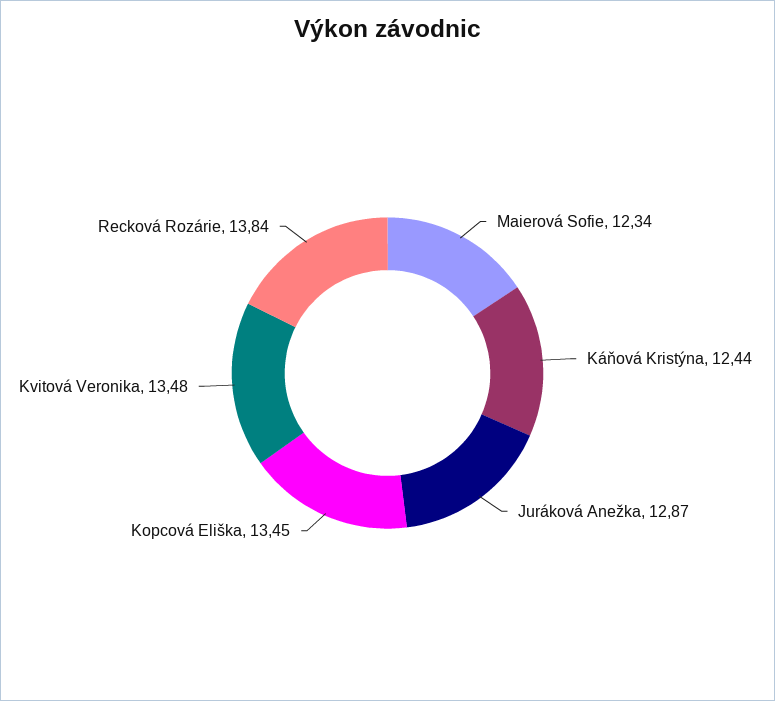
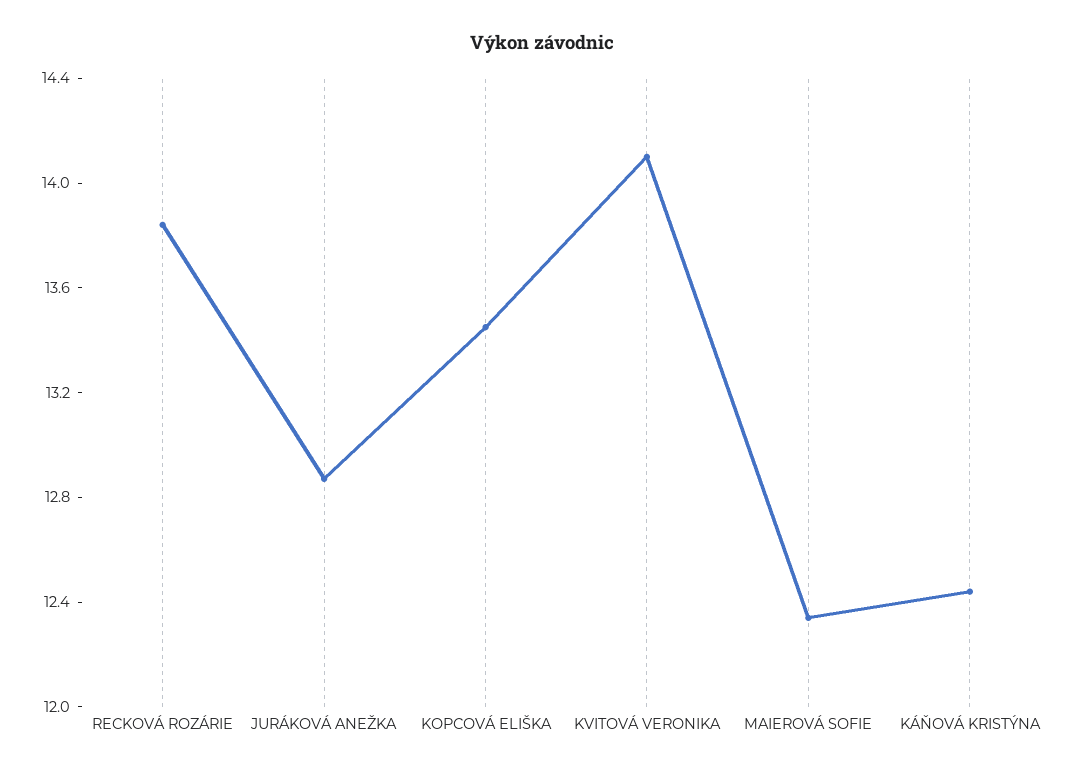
Kvitová Veronika: 13.48 -> 14.1

